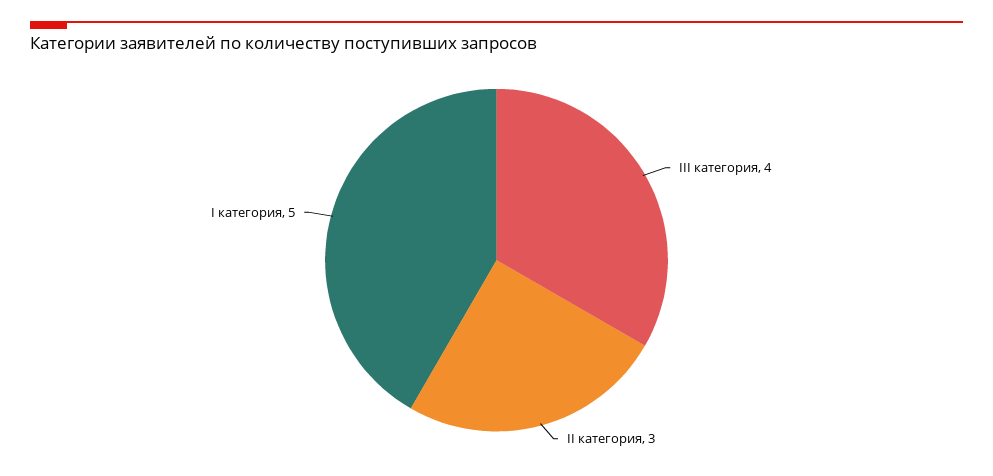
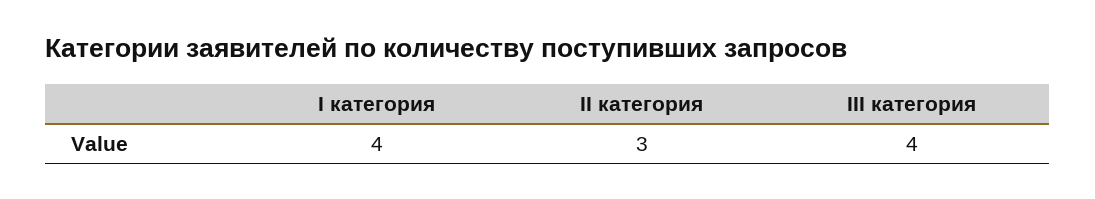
I категория: 5 -> 4

